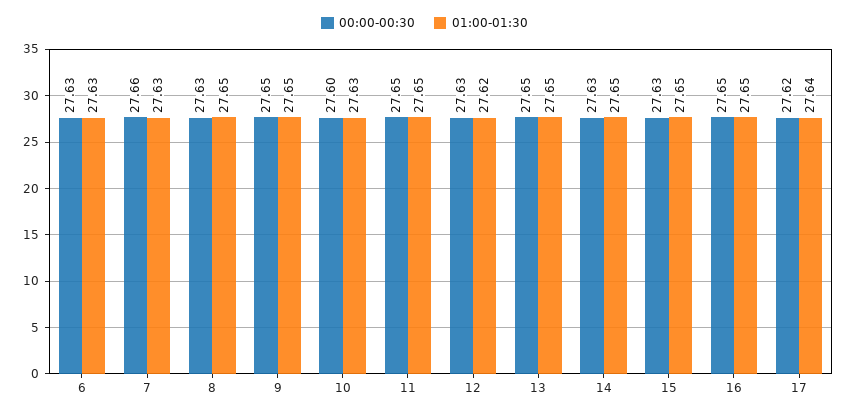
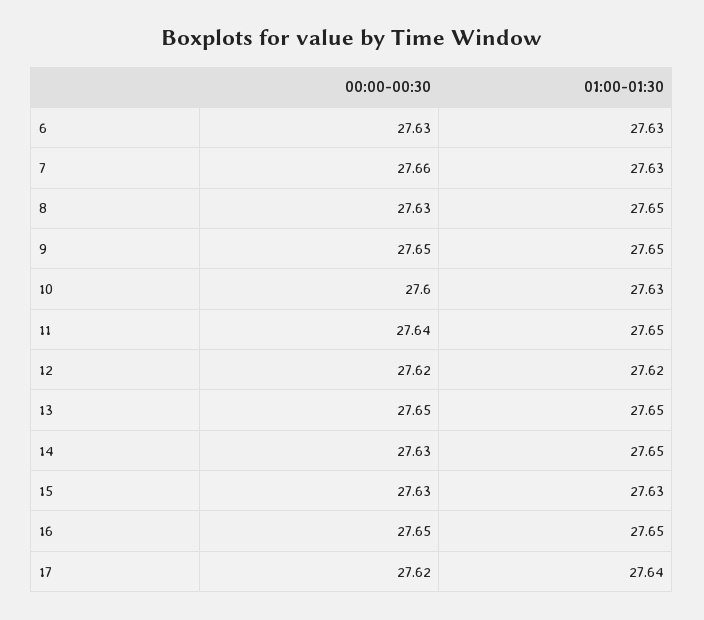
00:00-00:30, 11: 27.65 -> 27.64
00:00-00:30, 12: 27.63 -> 27.62
01:00-01:30, 15: 27.65 -> 27.63

